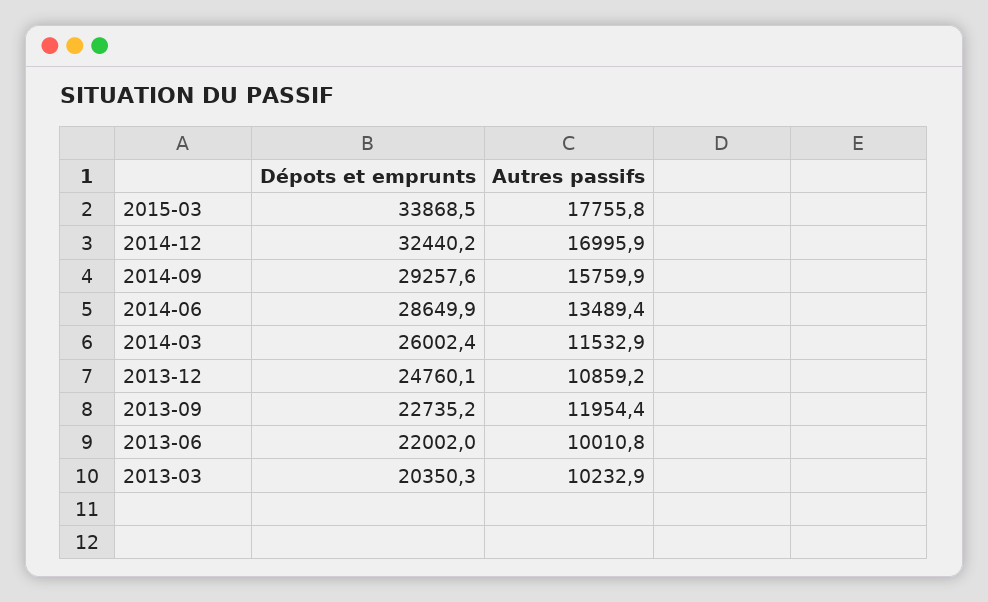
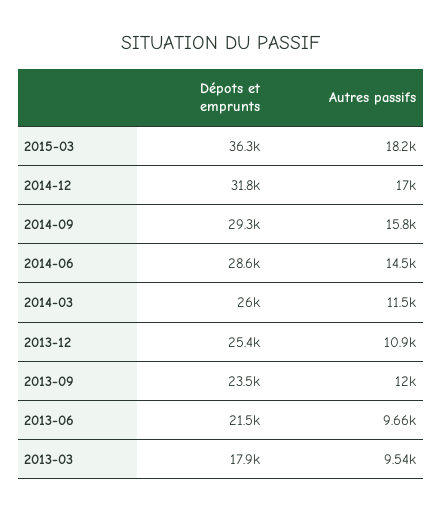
Dépots et emprunts, 2015-03: 33868.5 -> 36300
Autres passifs, 2015-03: 17755.8 -> 18200
Dépots et emprunts, 2014-12: 32440.2 -> 31800
Autres passifs, 2014-06: 13489.4 -> 14500
Dépots et emprunts, 2013-12: 24760.1 -> 25400
Dépots et emprunts, 2013-09: 22735.2 -> 23500
Dépots et emprunts, 2013-06: 22002 -> 21500
Autres passifs, 2013-06: 10010.8 -> 9660
Dépots et emprunts, 2013-03: 20350.3 -> 17900
Autres passifs, 2013-03: 10232.9 -> 9540

